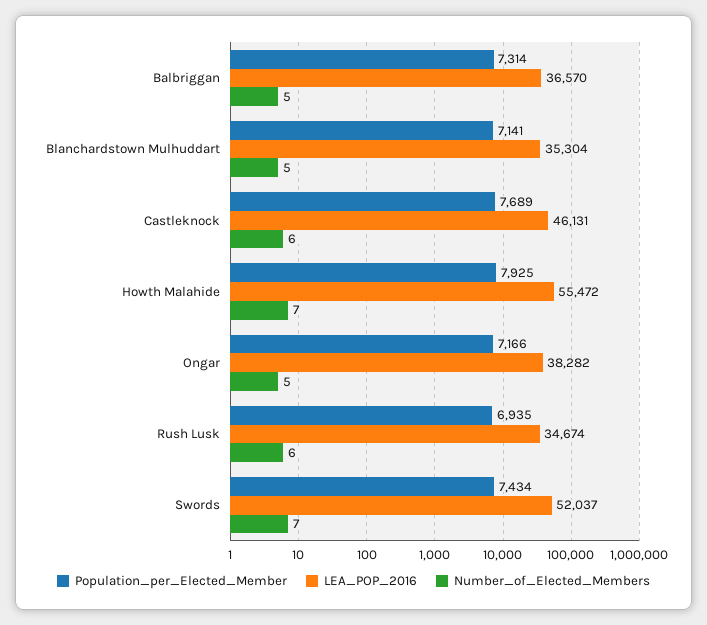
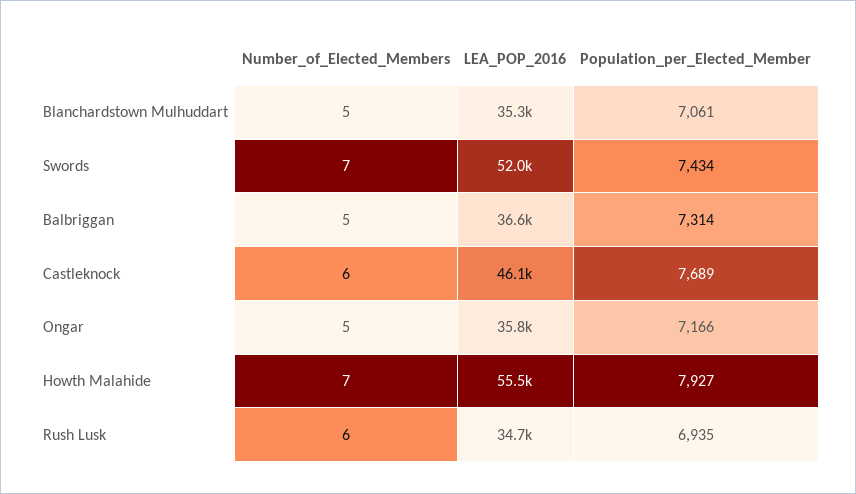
Population_per_Elected_Member, Blanchardstown Mulhuddart: 7141 -> 7061
Population_per_Elected_Member, Howth Malahide: 7925 -> 7927
LEA_POP_2016, Ongar: 38282 -> 35800

